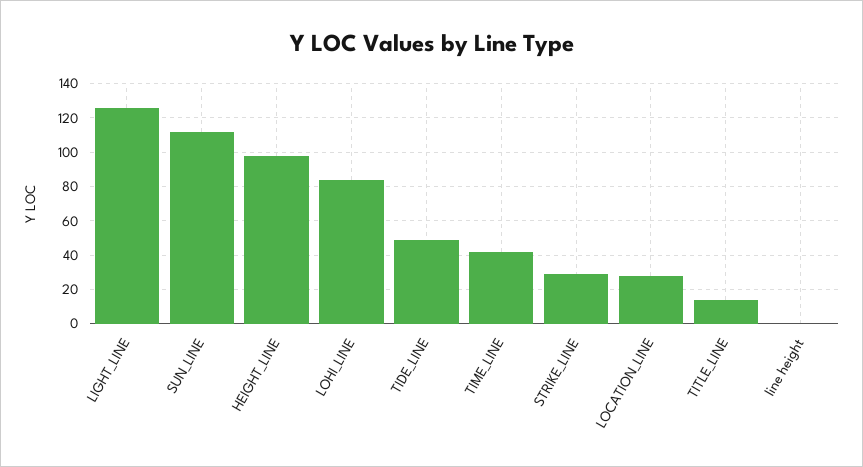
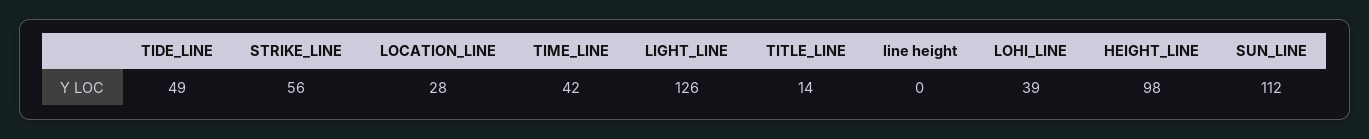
LOHI_LINE: 85 -> 39
STRIKE_LINE: 30 -> 56

